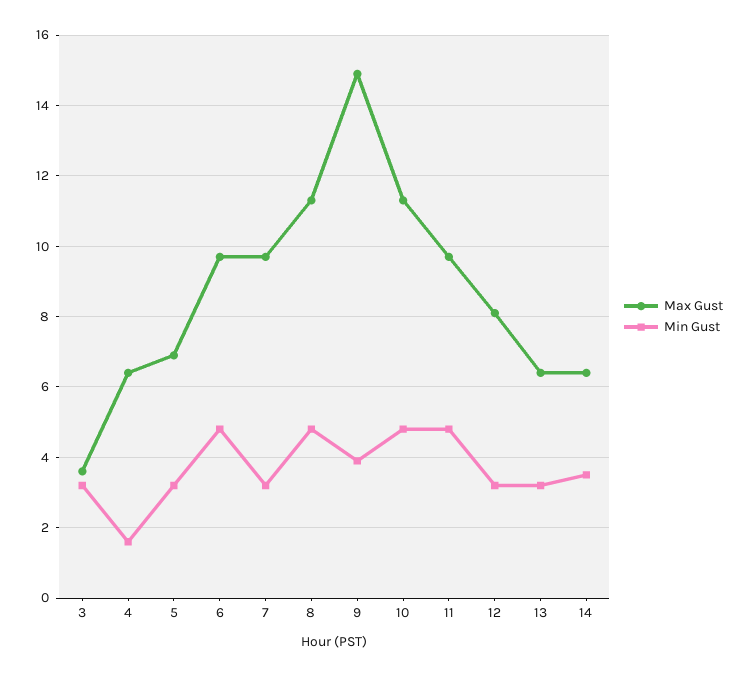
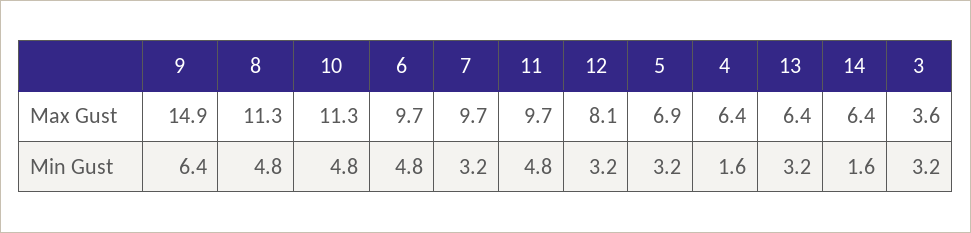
Min Gust, 9: 4 -> 6.4
Min Gust, 14: 3.5 -> 1.6

